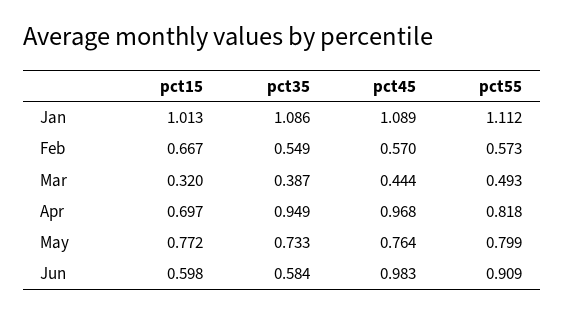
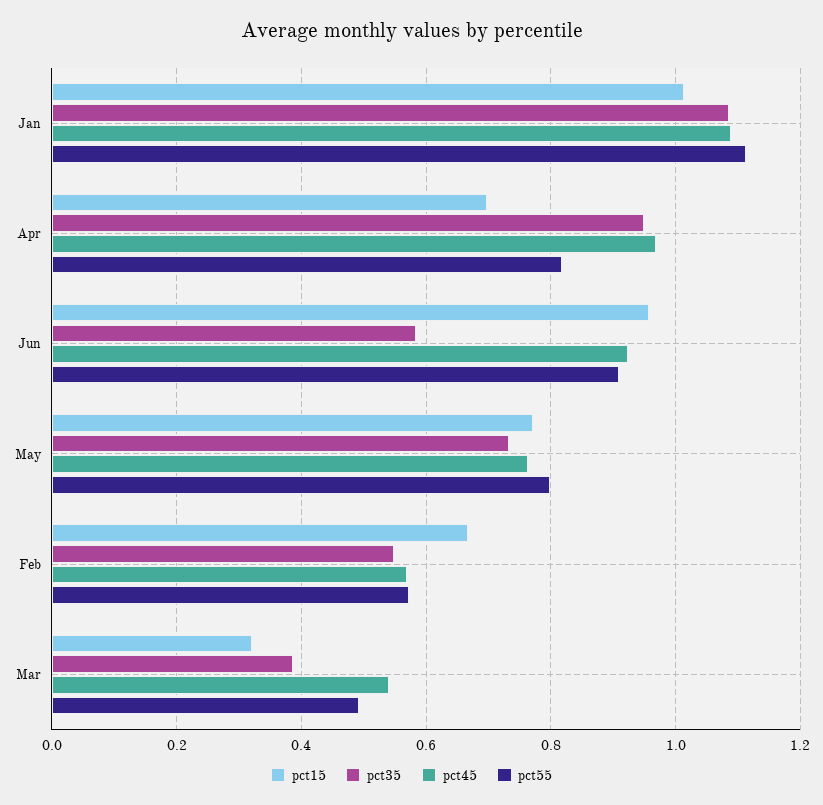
pct45, Mar: 0.444 -> 0.54
pct15, Jun: 0.598 -> 0.96
pct45, Jun: 0.983 -> 0.92

